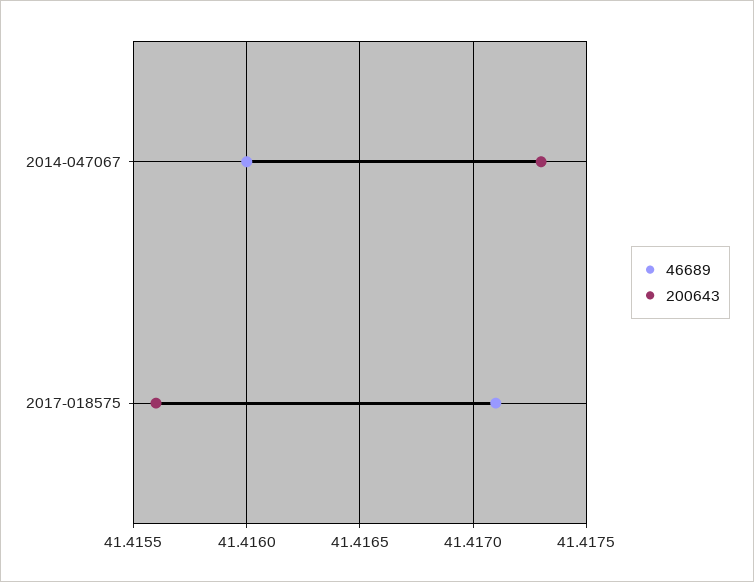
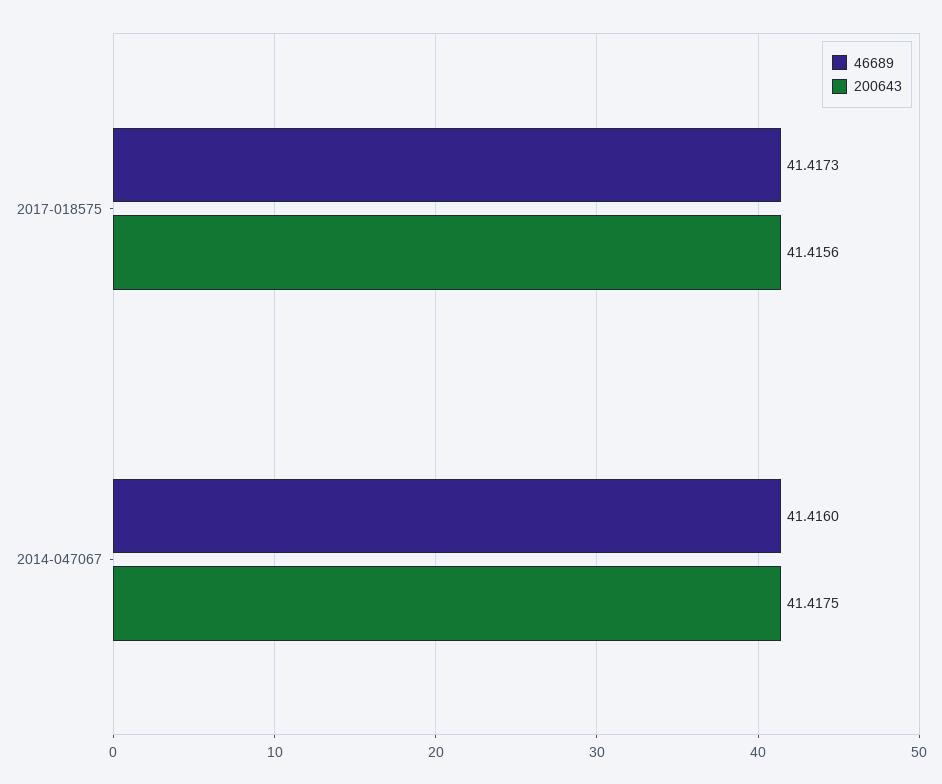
200643, 2014-047067: 41.4173 -> 41.4175
46689, 2017-018575: 41.4171 -> 41.4173

